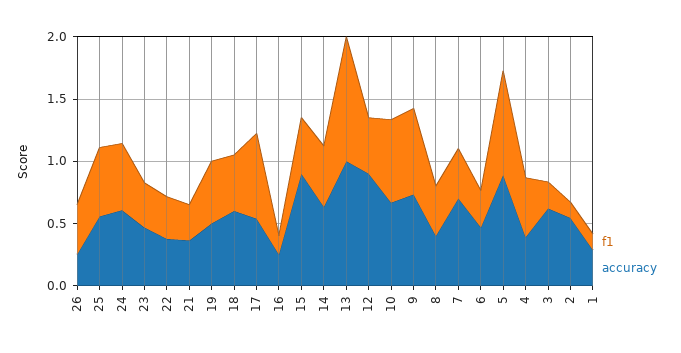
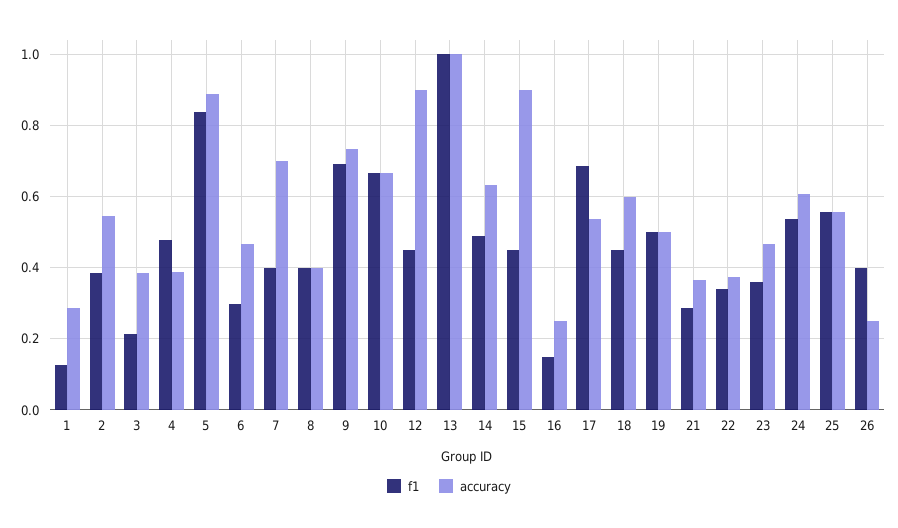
accuracy, 3: 0.6 -> 0.38
f1, 2: 0.1 -> 0.38

